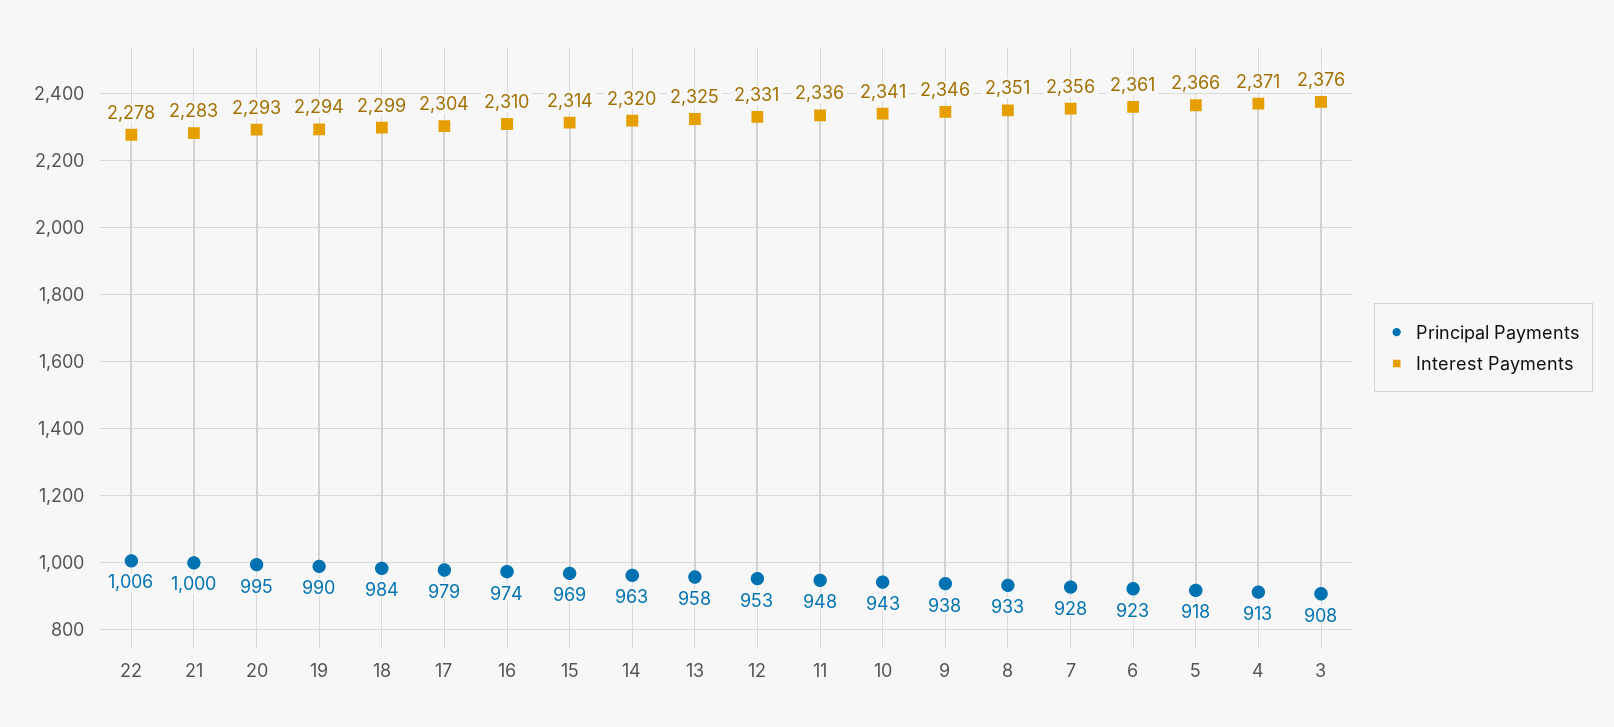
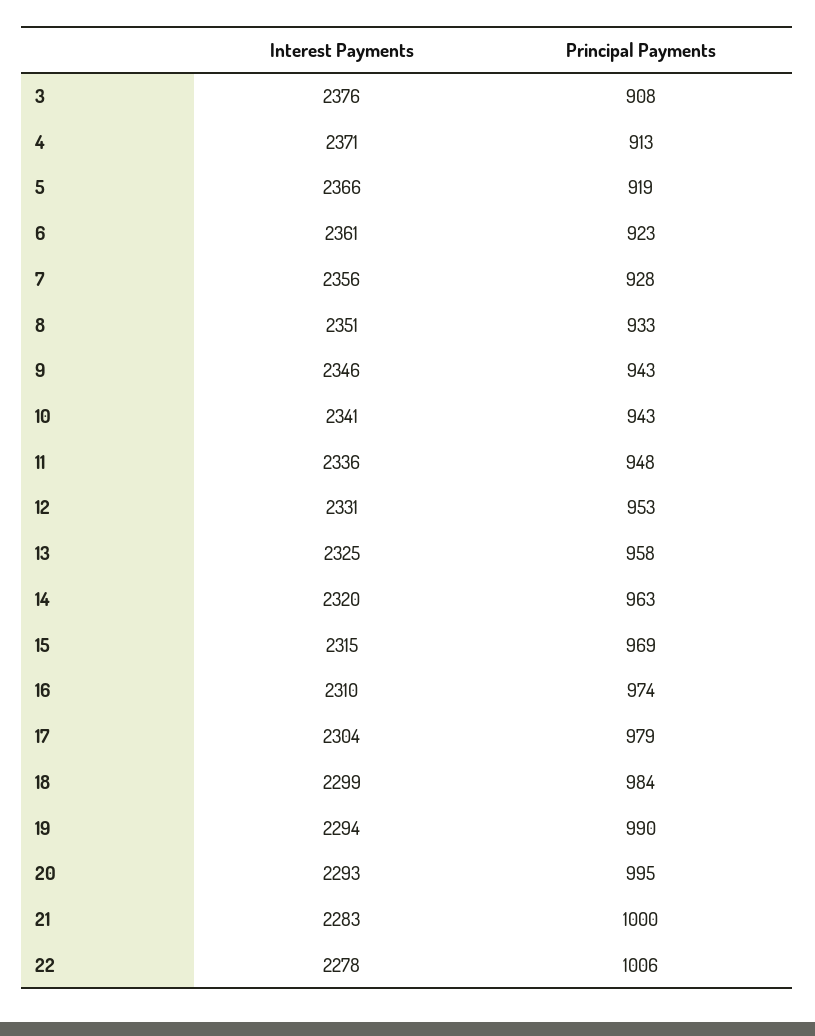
Interest Payments, 15: 2314 -> 2315
Principal Payments, 9: 938 -> 943
Principal Payments, 5: 918 -> 919

